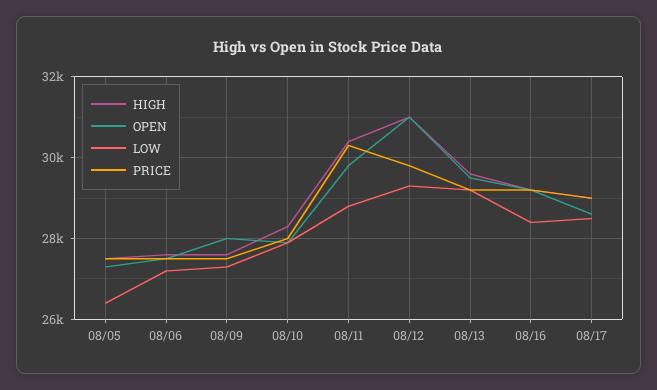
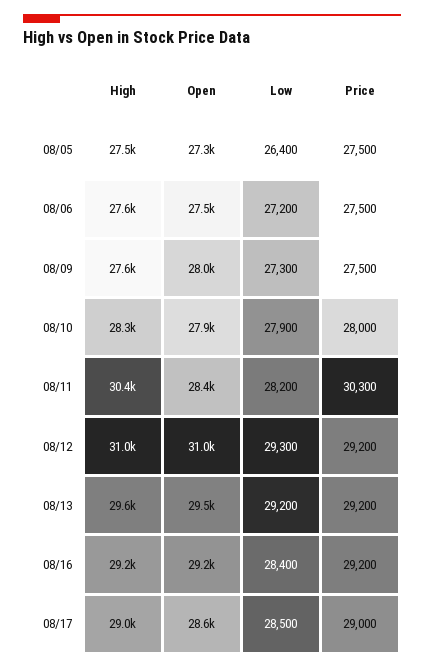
OPEN, 08/11: 29800 -> 28400
LOW, 08/11: 28800 -> 28200
PRICE, 08/12: 29800 -> 29200

